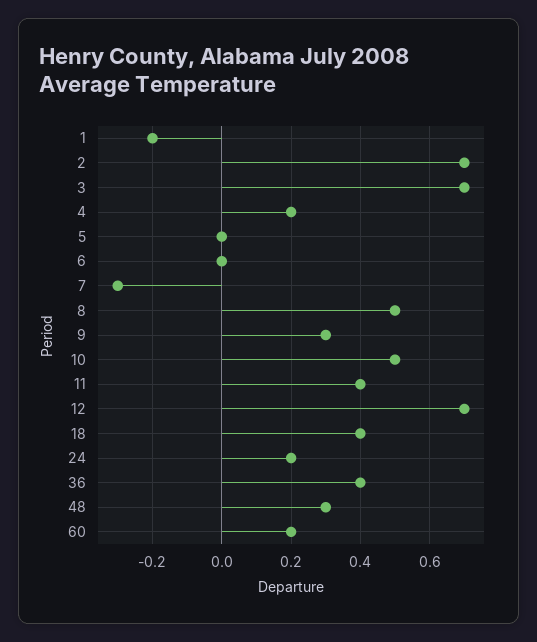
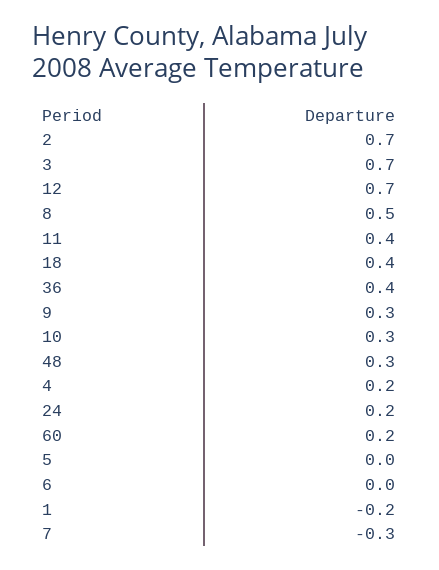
10: 0.5 -> 0.3

